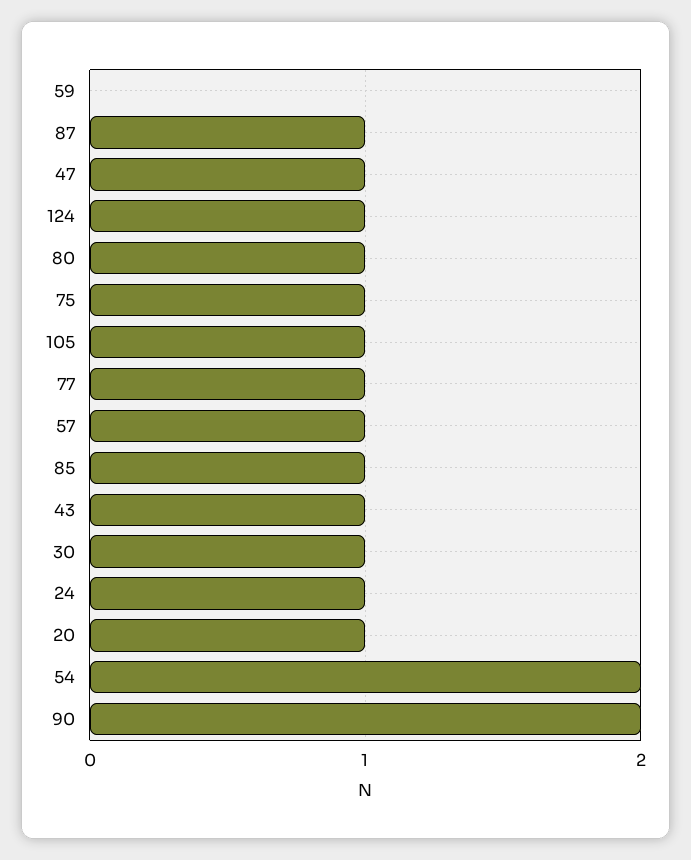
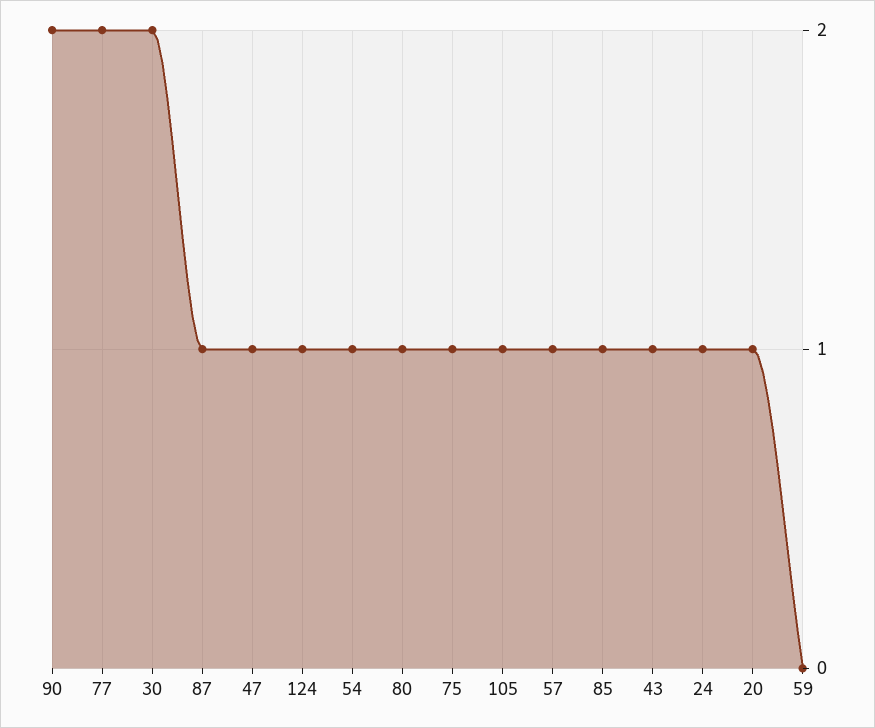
77: 1 -> 2
30: 1 -> 2
54: 2 -> 1

